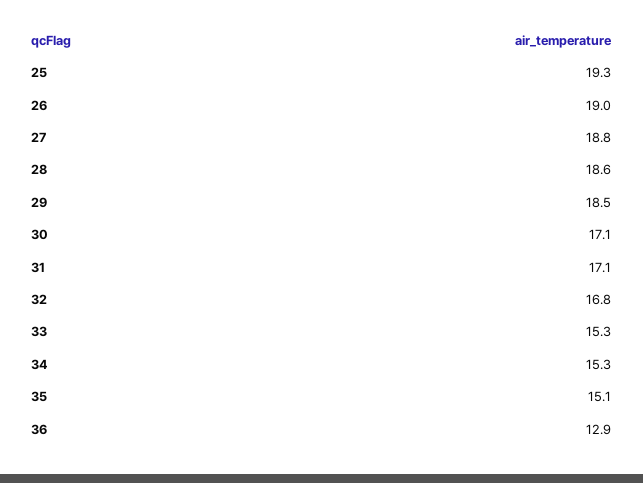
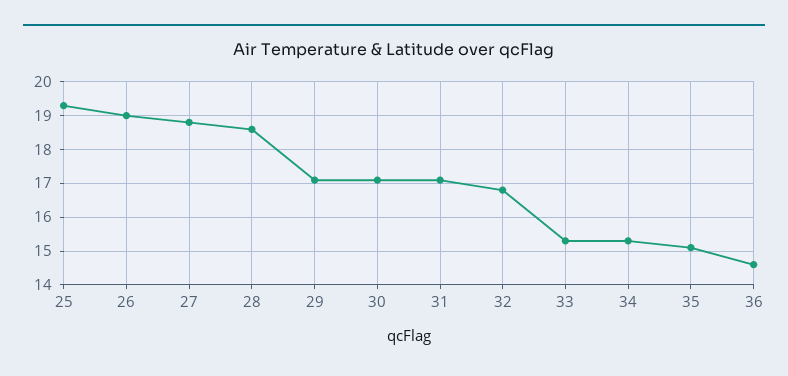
29: 18.5 -> 17
36: 12.9 -> 14.5

